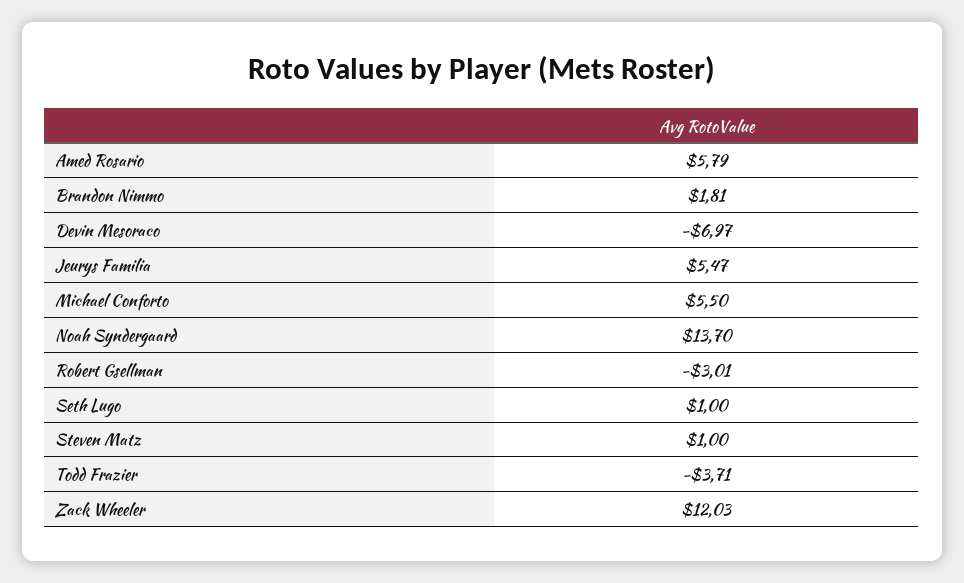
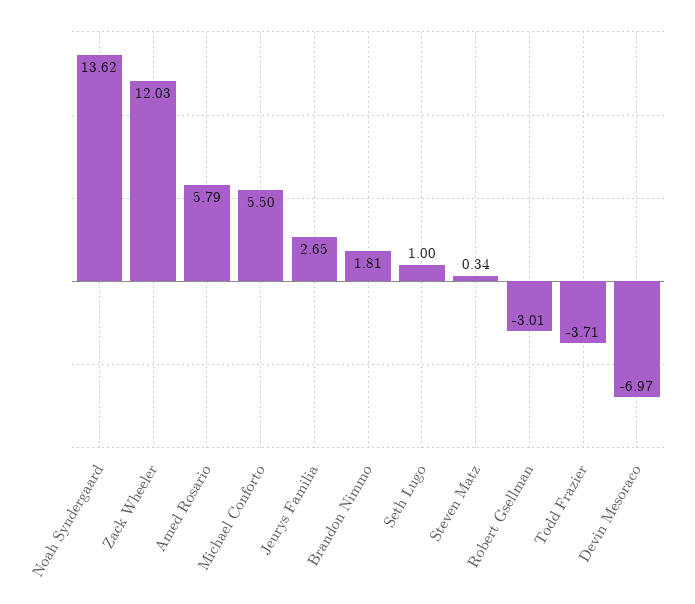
Jeurys Familia: 5.47 -> 2.65
Noah Syndergaard: 13.7 -> 13.62
Steven Matz: 1 -> 0.34

